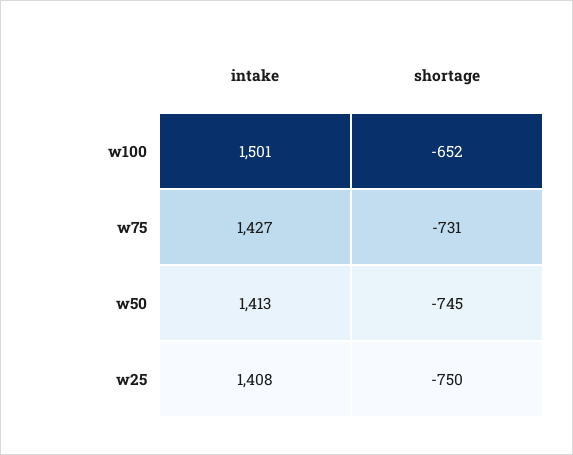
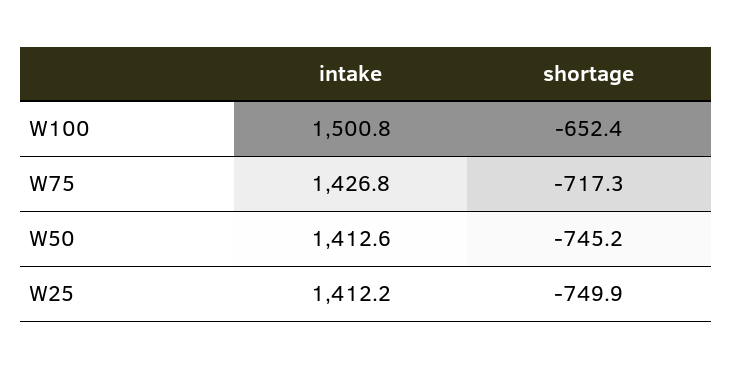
shortage, w75: -731 -> -717.3
intake, w25: 1408 -> 1412.2

